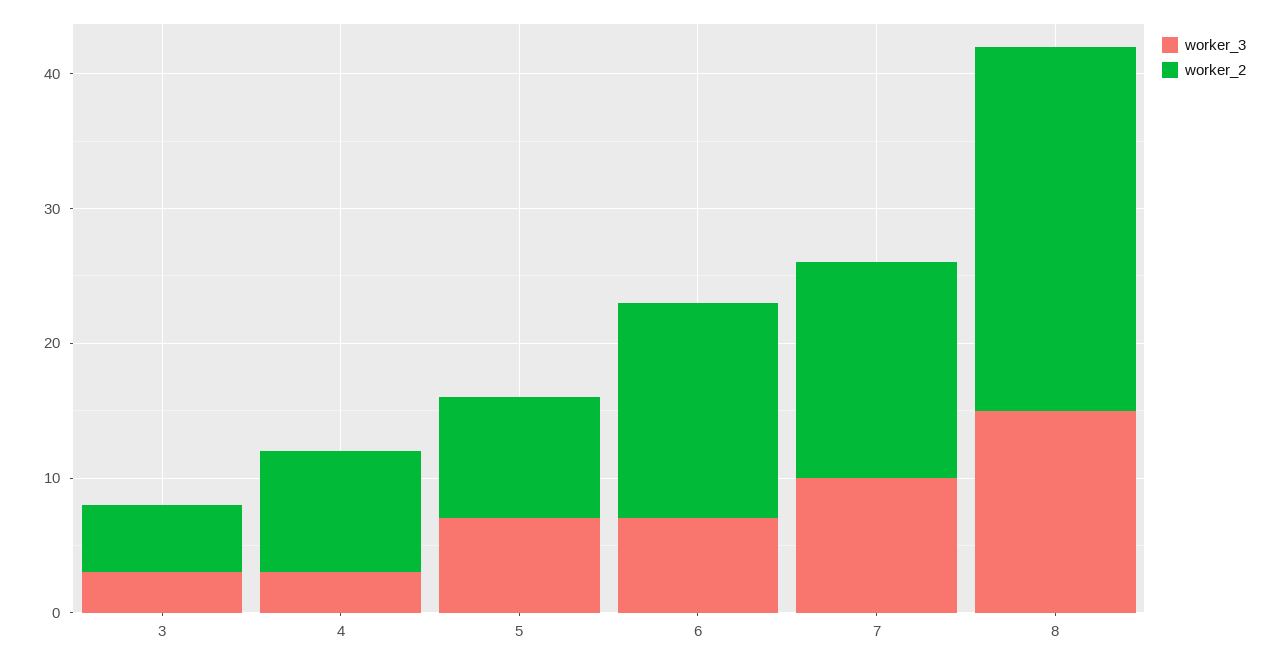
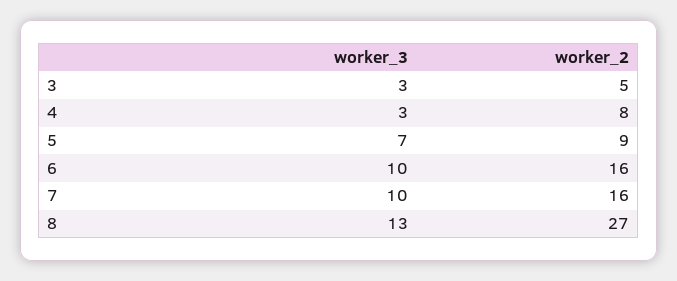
worker_2, 4: 9 -> 8
worker_3, 6: 7 -> 10
worker_3, 8: 15 -> 13

